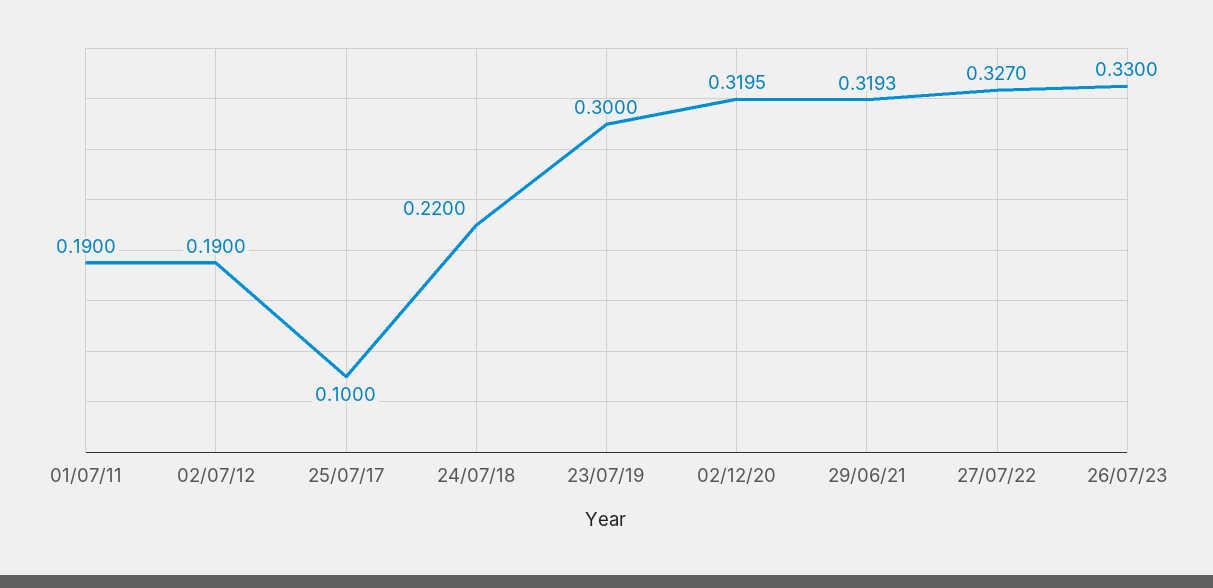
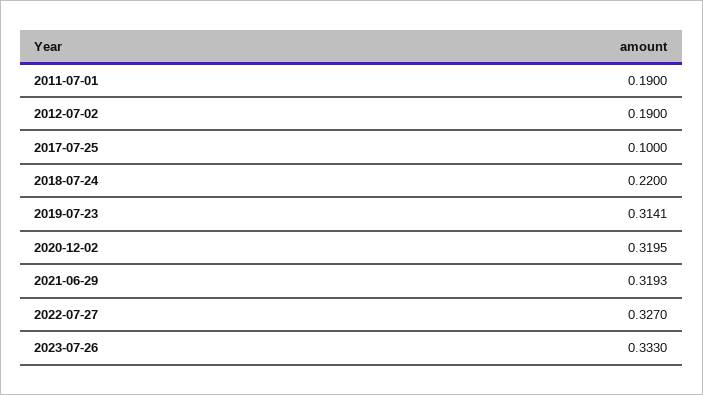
23/07/19: 0.3 -> 0.3141
26/07/23: 0.33 -> 0.333

